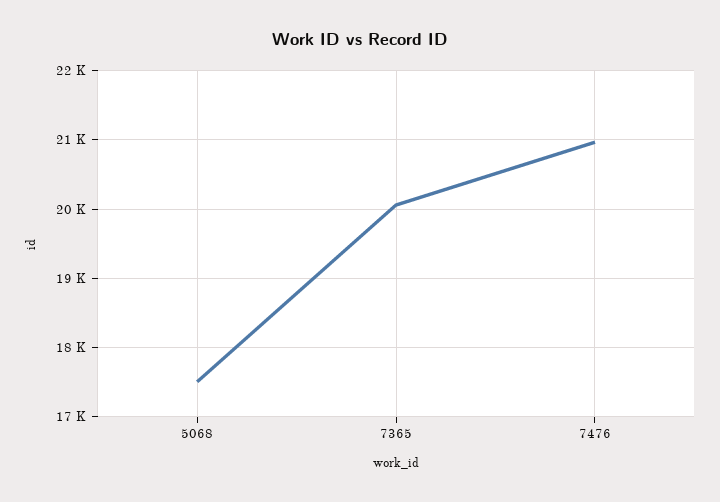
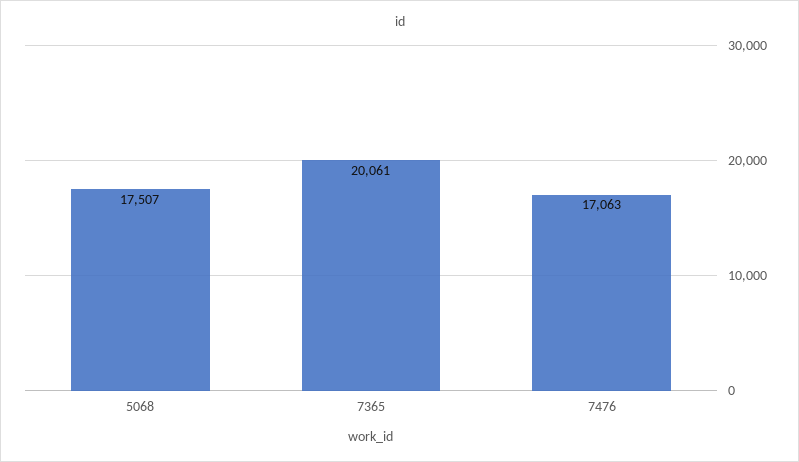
7476: 21000 -> 17063

